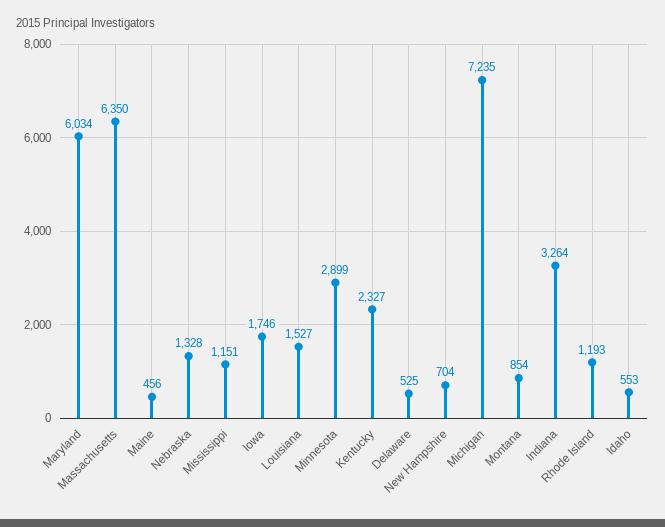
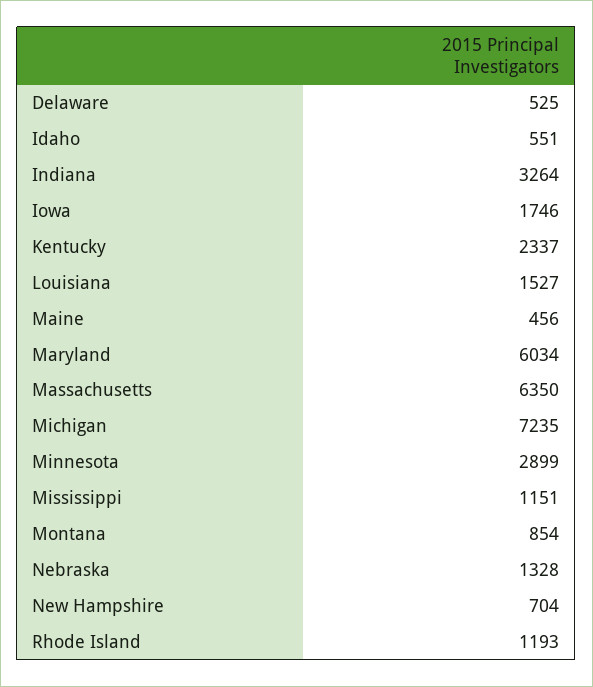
Kentucky: 2327 -> 2337
Idaho: 553 -> 551

